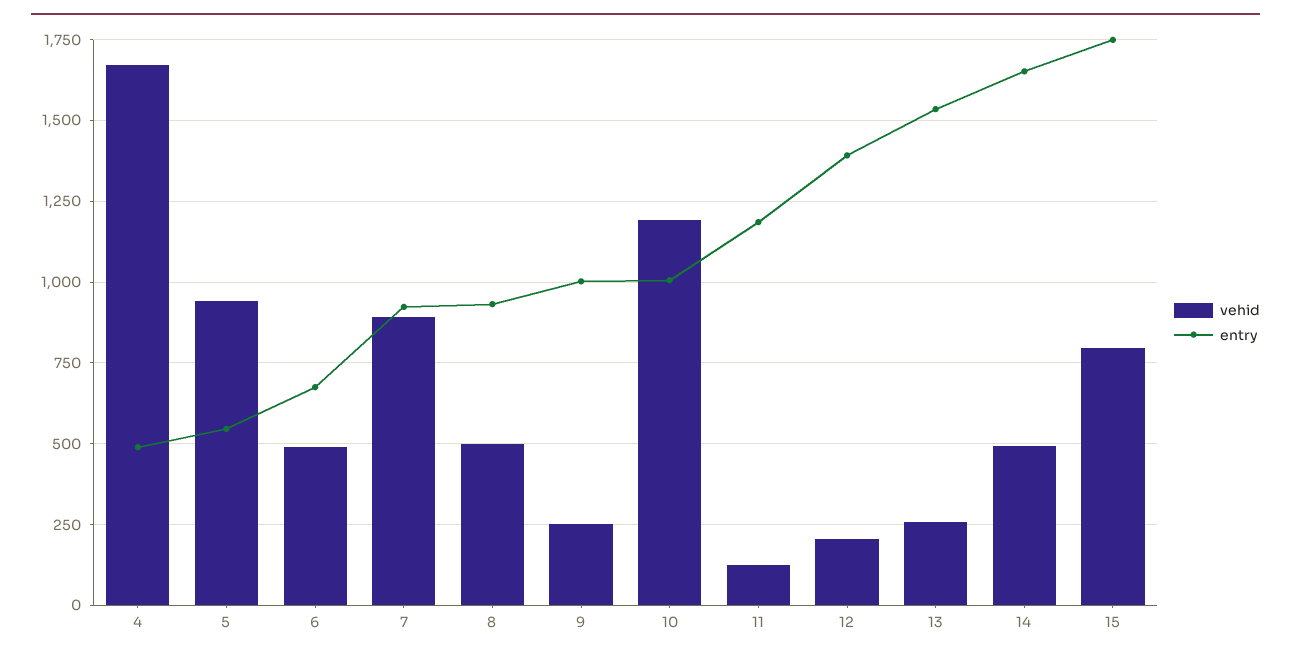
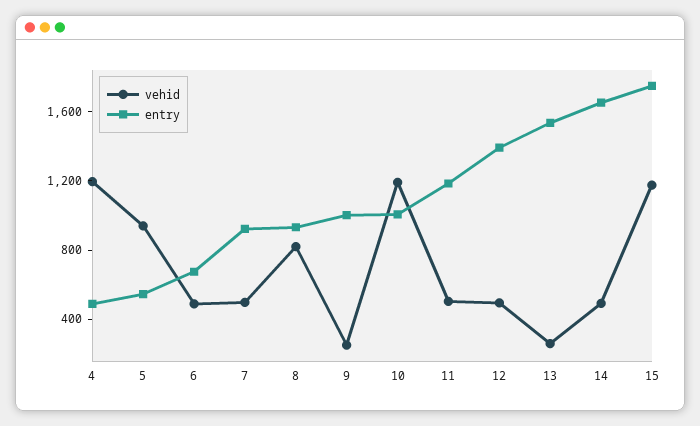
vehid, 4: 1675 -> 1200
vehid, 7: 900 -> 500
vehid, 8: 500 -> 800
vehid, 11: 125 -> 500
vehid, 12: 200 -> 500
vehid, 15: 800 -> 1200

